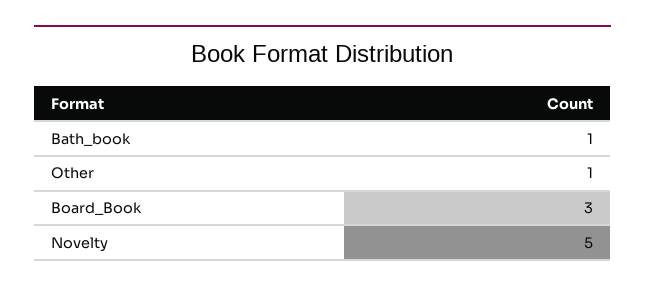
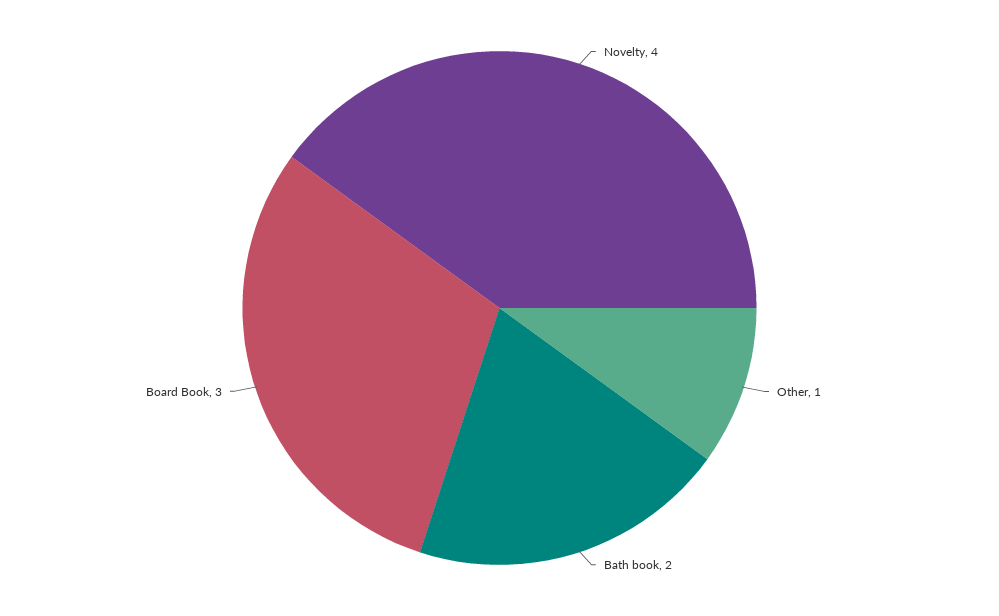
Bath_book: 1 -> 2
Novelty: 5 -> 4

